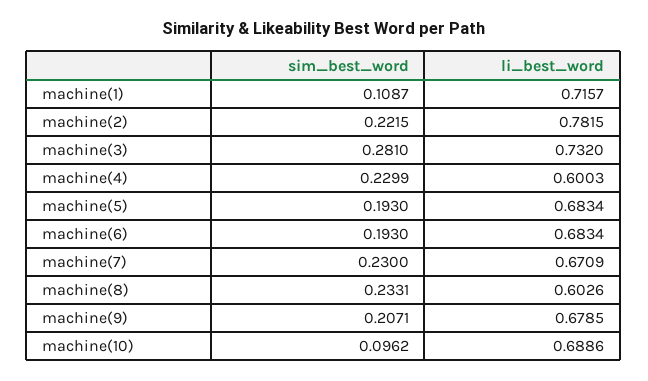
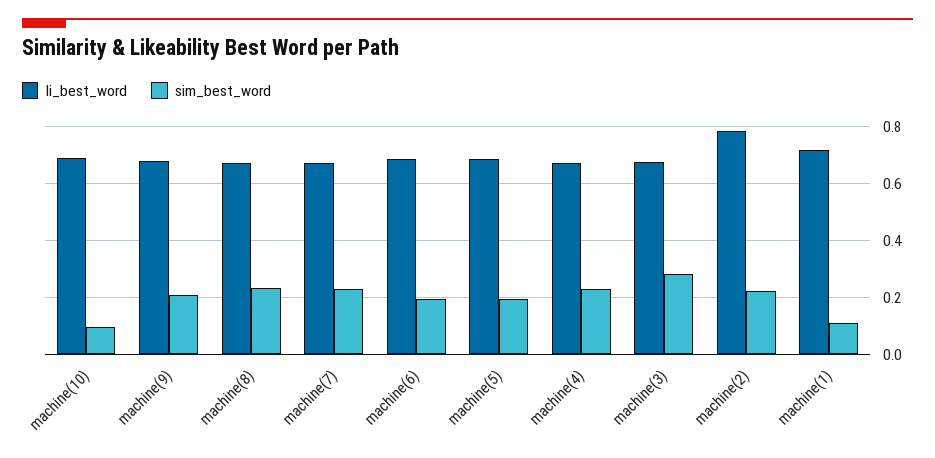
li_best_word, machine(3): 0.732 -> 0.675
li_best_word, machine(4): 0.6003 -> 0.675
li_best_word, machine(8): 0.6026 -> 0.675

